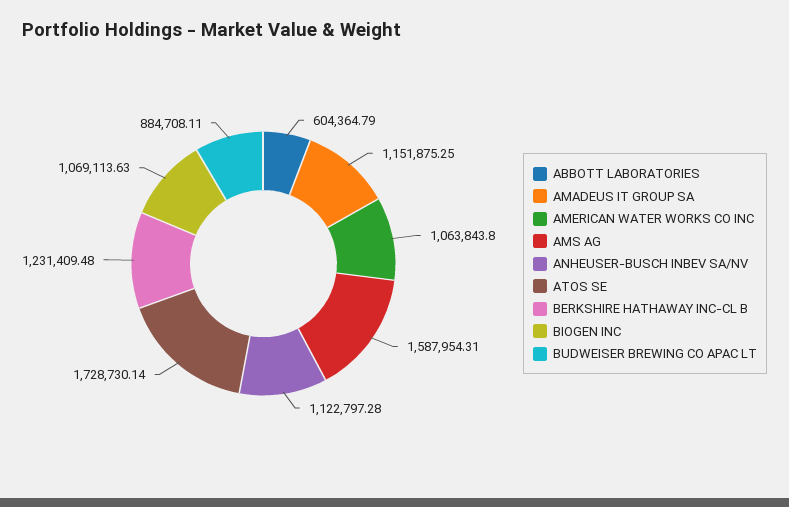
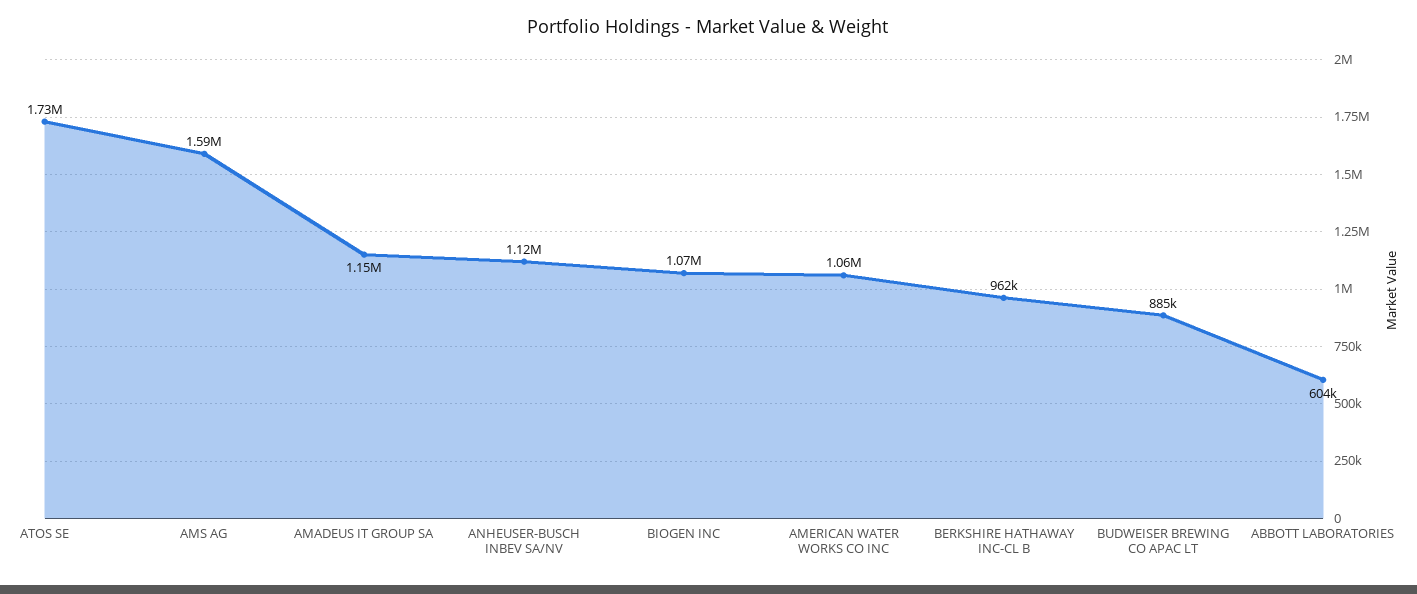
BERKSHIRE HATHAWAY INC-CL B: 1231409.48 -> 962000

